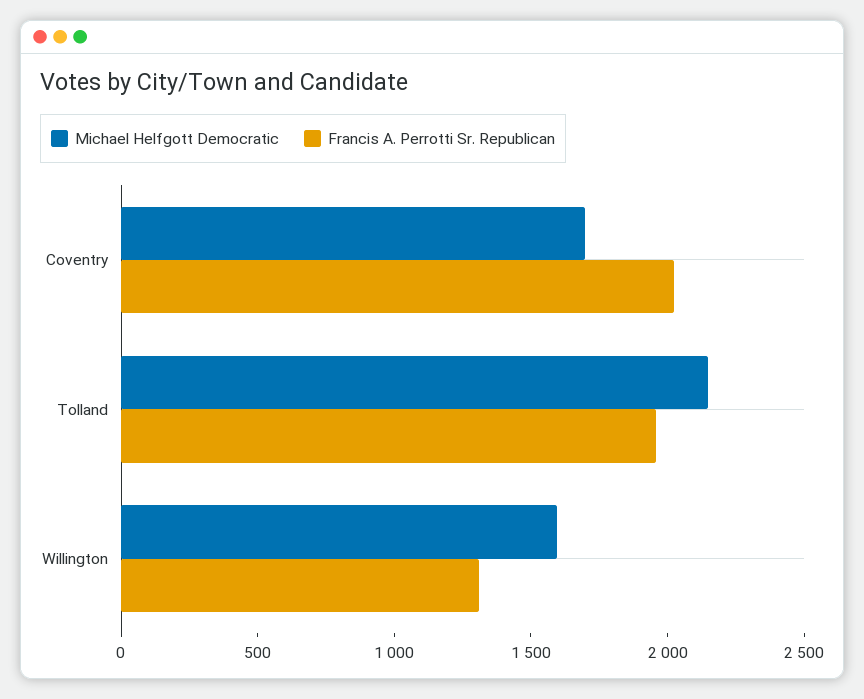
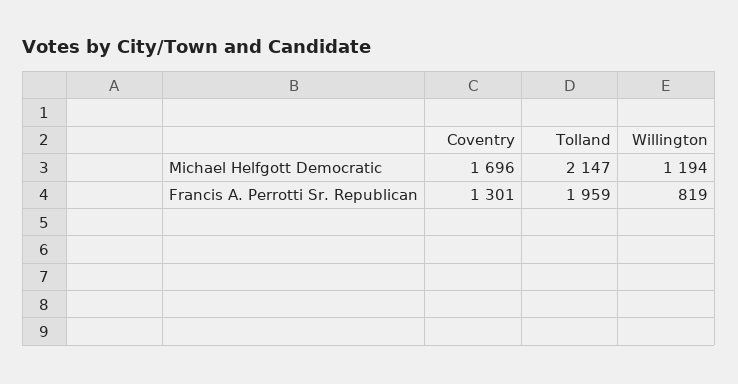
Francis A. Perrotti Sr. Republican, Coventry: 2000 -> 1301
Michael Helfgott Democratic, Willington: 1600 -> 1194
Francis A. Perrotti Sr. Republican, Willington: 1300 -> 819

